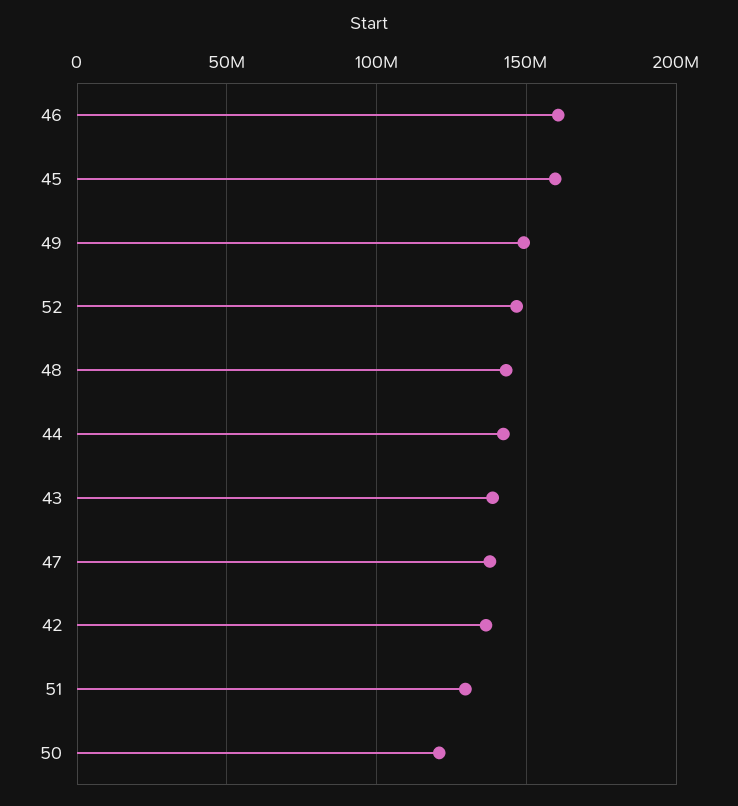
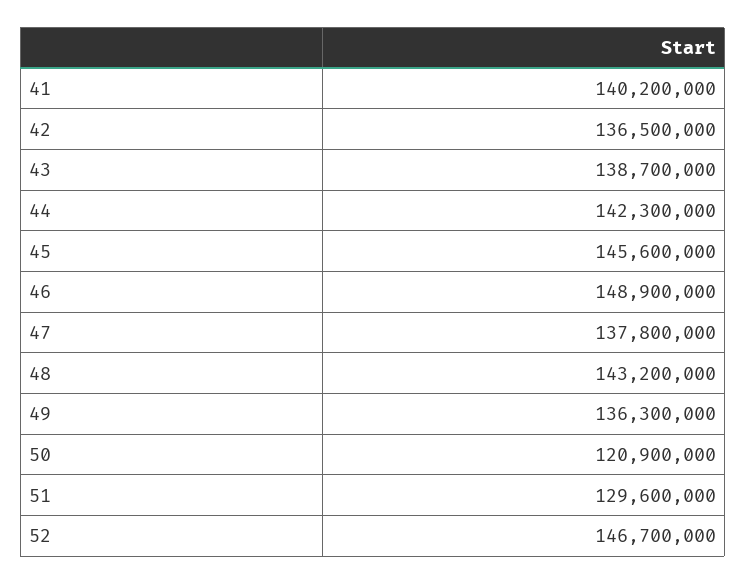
46: 160000000 -> 148900000
45: 160000000 -> 145600000
49: 150000000 -> 136300000
41: none -> 140200000

